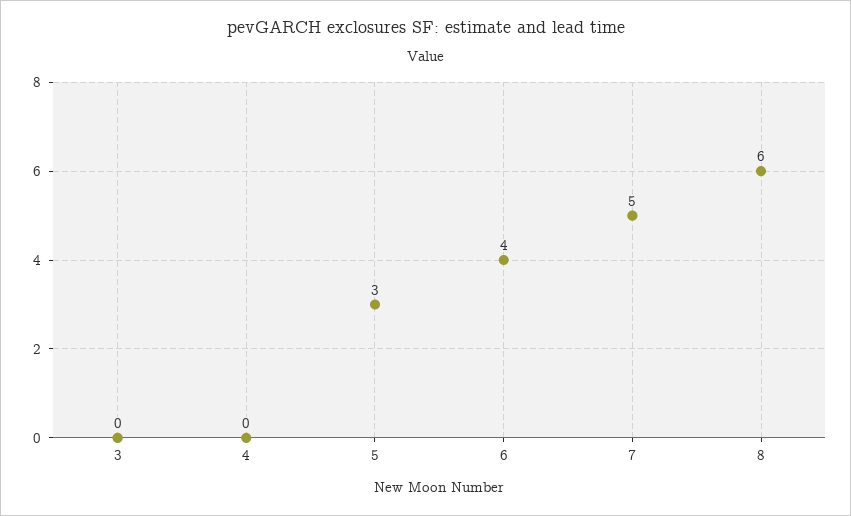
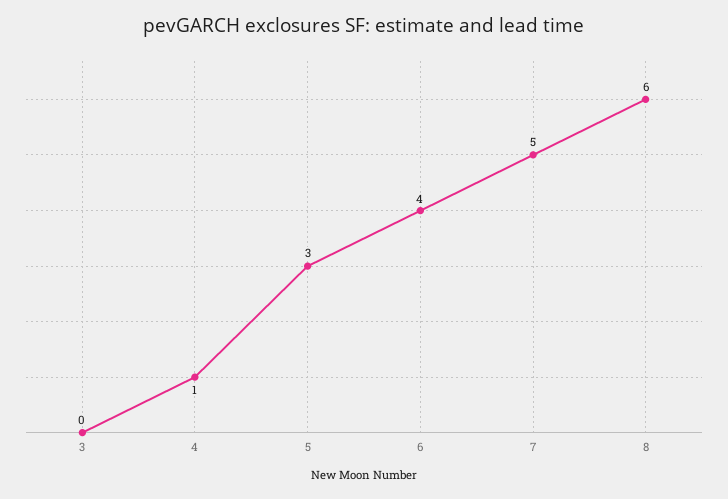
4: 0 -> 1

